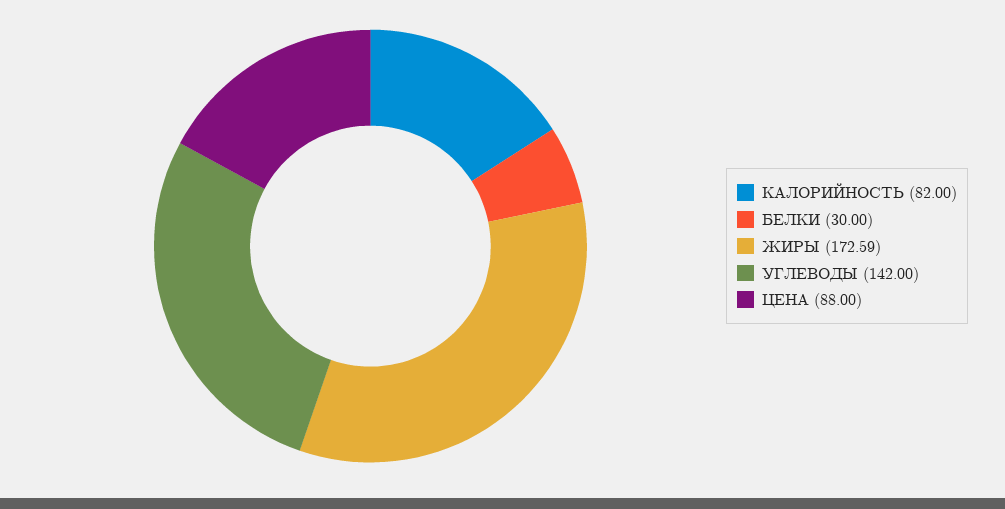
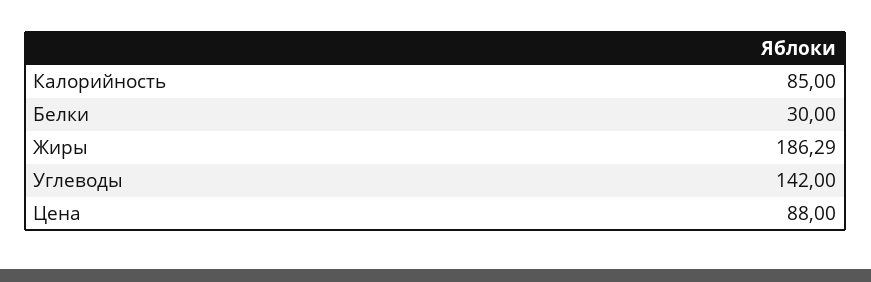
КАЛОРИЙНОСТЬ: 82 -> 85
ЖИРЫ: 172.59 -> 186.29

